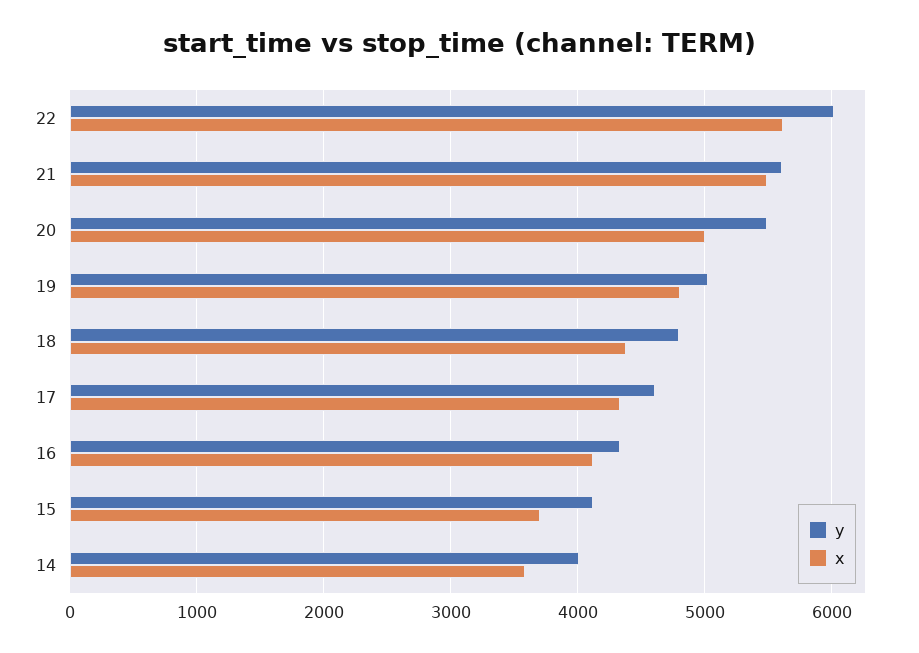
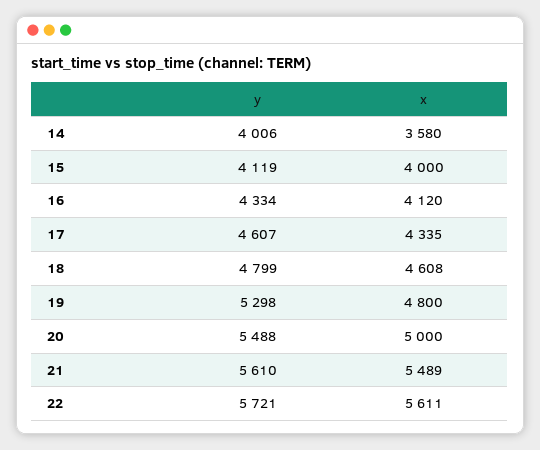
y, 22: 6000 -> 5721
y, 19: 5000 -> 5298
x, 18: 4400 -> 4608
x, 15: 3700 -> 4000

